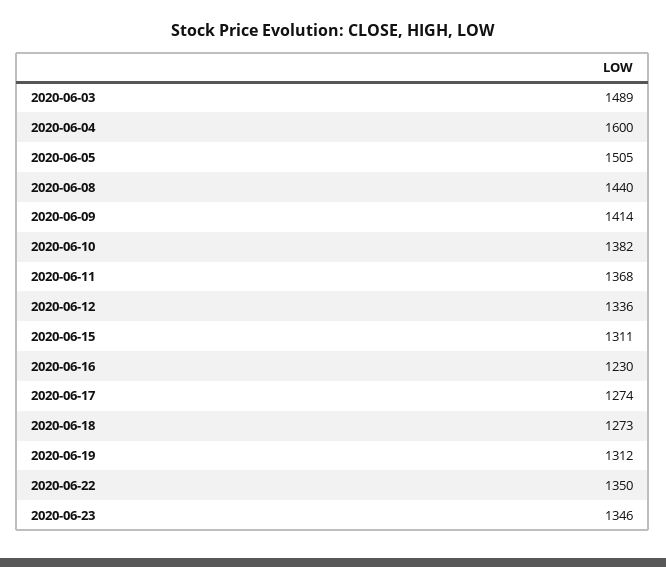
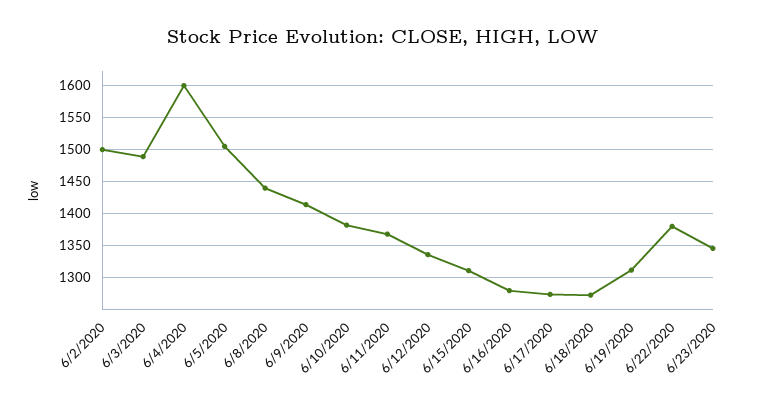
2020-06-16: 1230 -> 1280
2020-06-22: 1350 -> 1380
6/2/2020: none -> 1500

